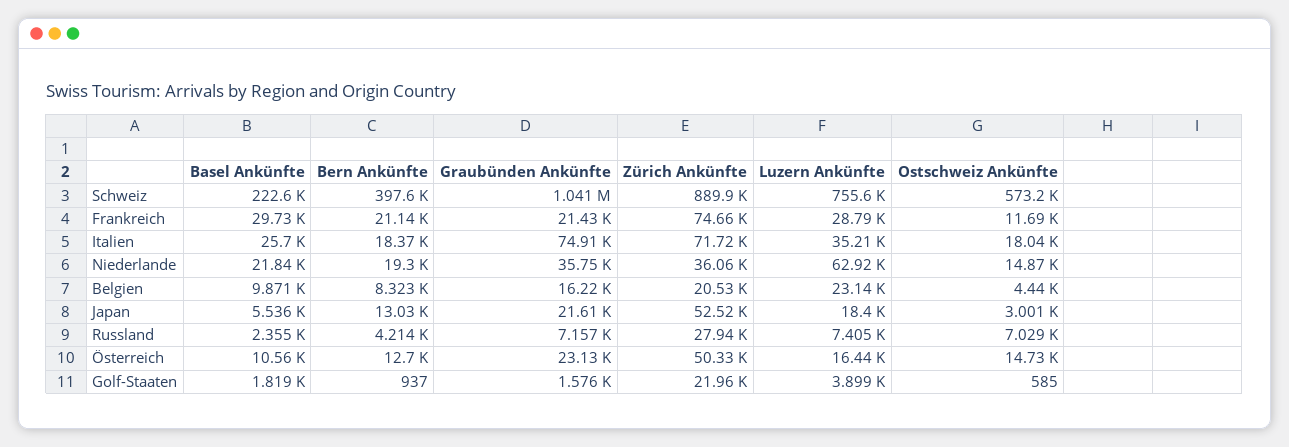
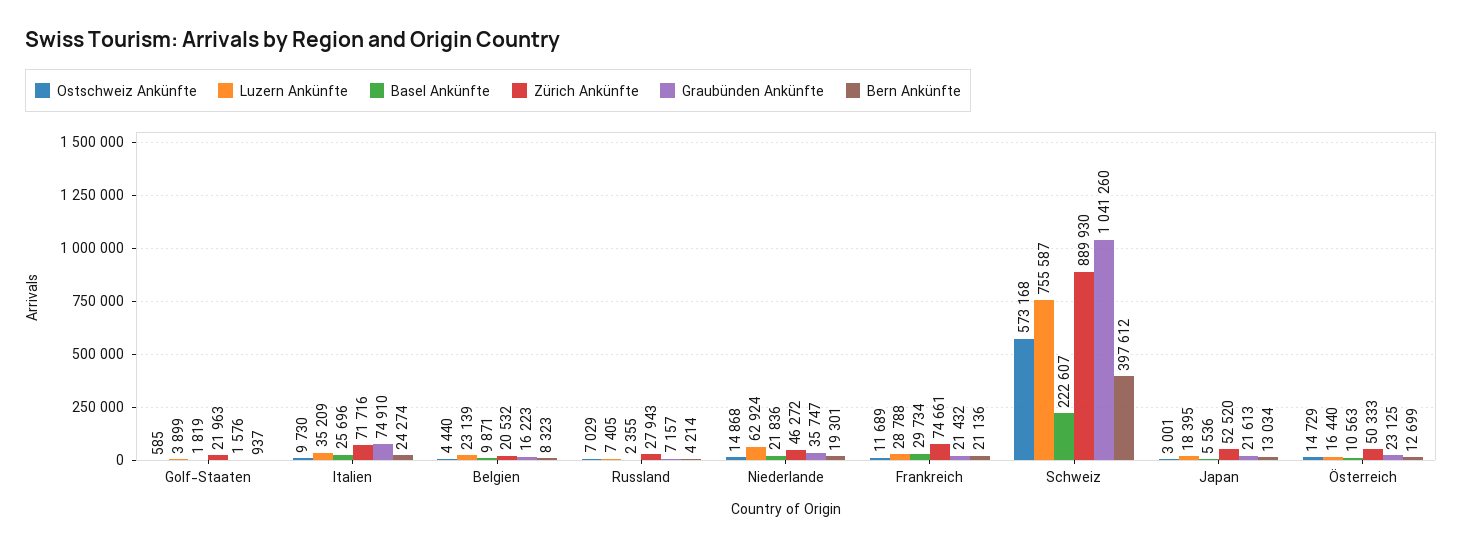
Bern Ankünfte, Italien: 18370 -> 24274
Ostschweiz Ankünfte, Italien: 18040 -> 9730
Zürich Ankünfte, Niederlande: 36060 -> 46272

